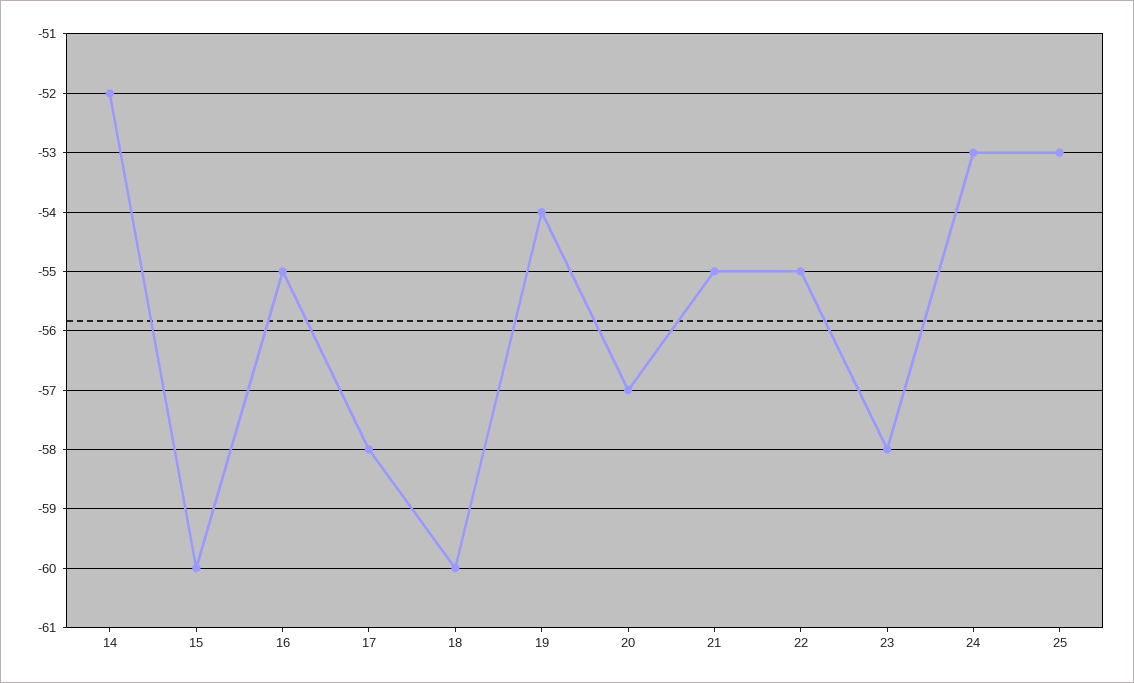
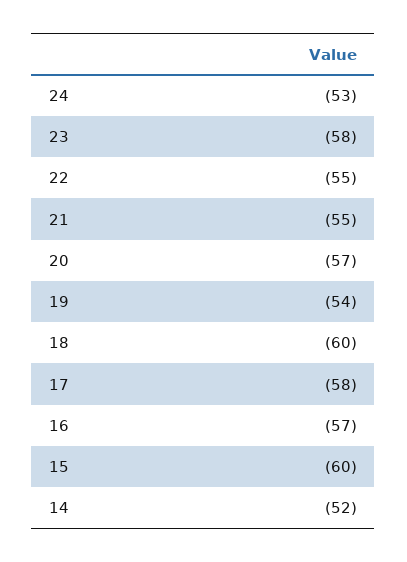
16: -55 -> -57
25: -53 -> none

